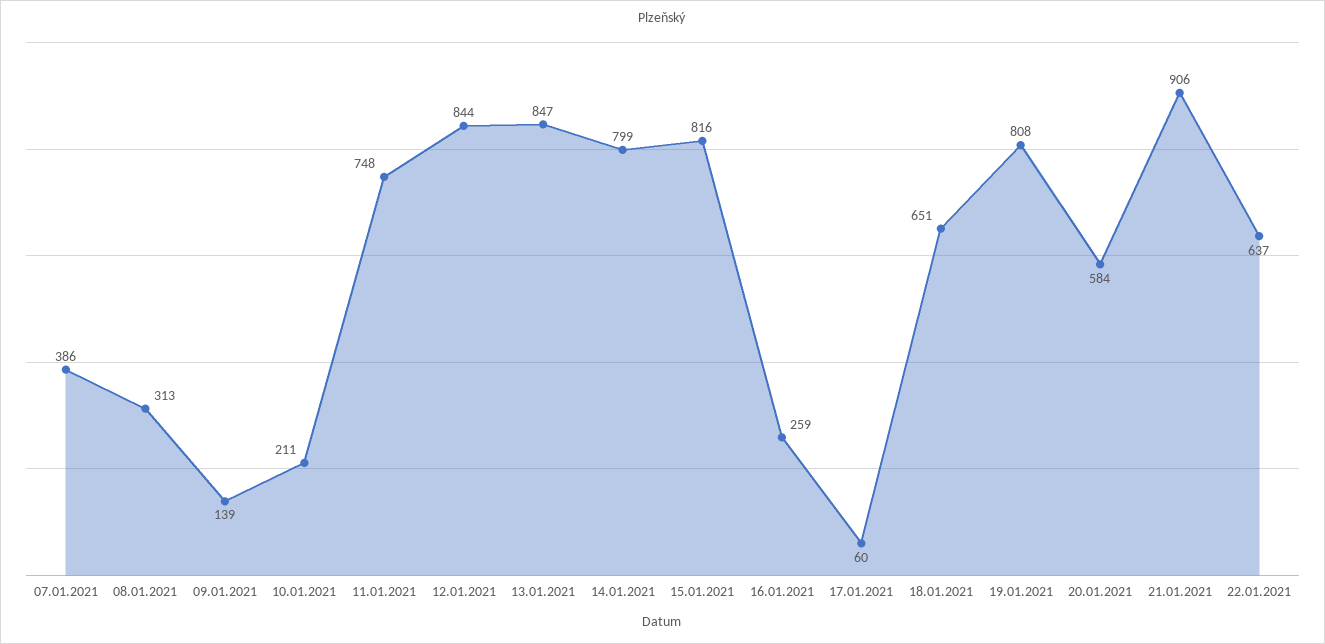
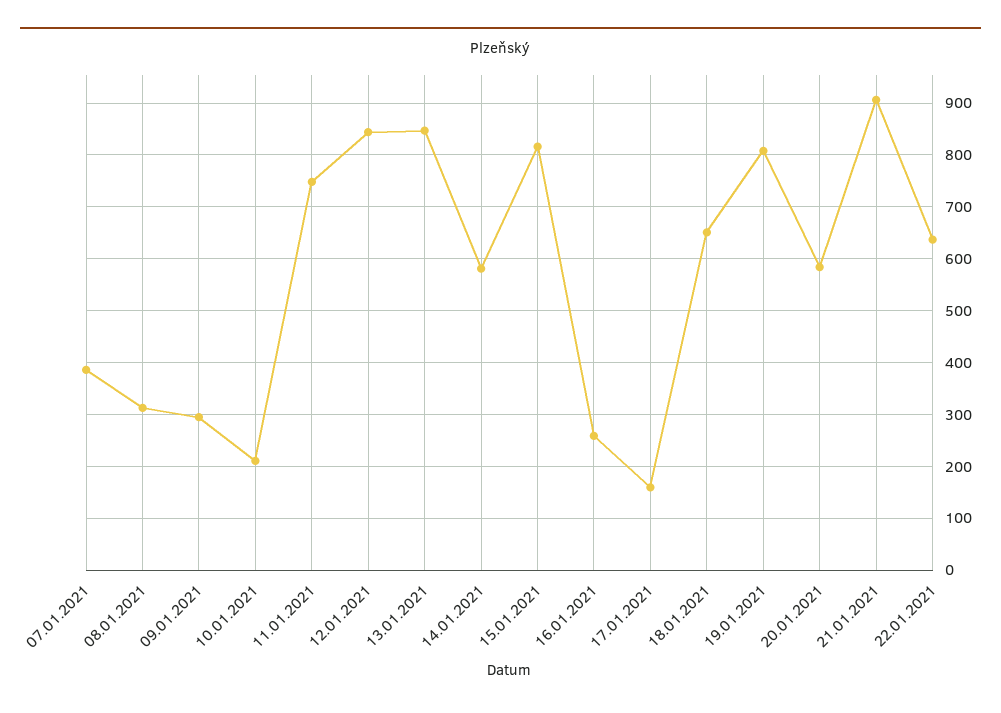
09.01.2021: 139 -> 300
14.01.2021: 799 -> 580
17.01.2021: 60 -> 160

